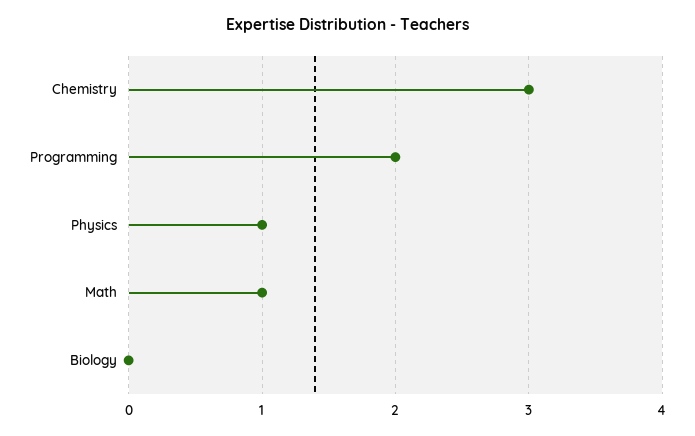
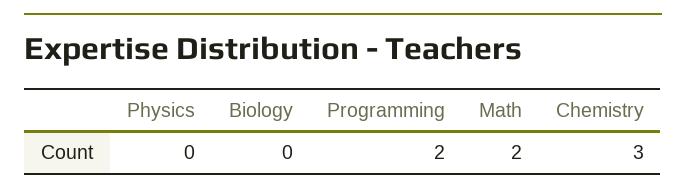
Physics: 1 -> 0
Math: 1 -> 2

